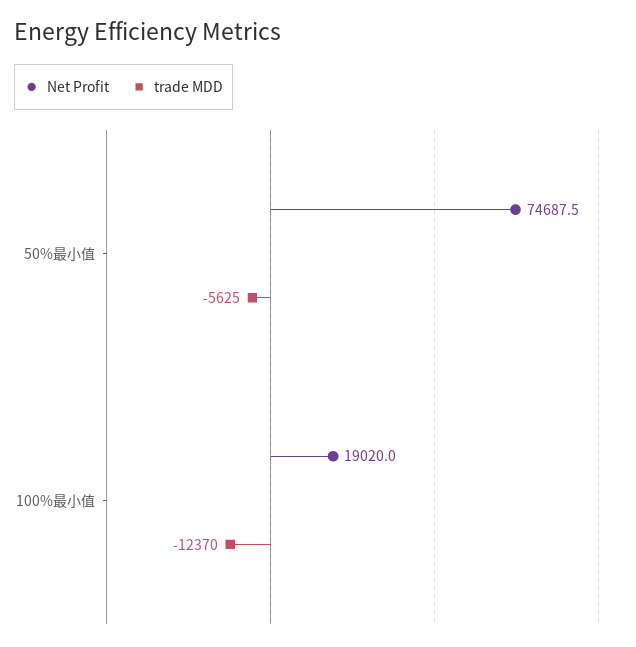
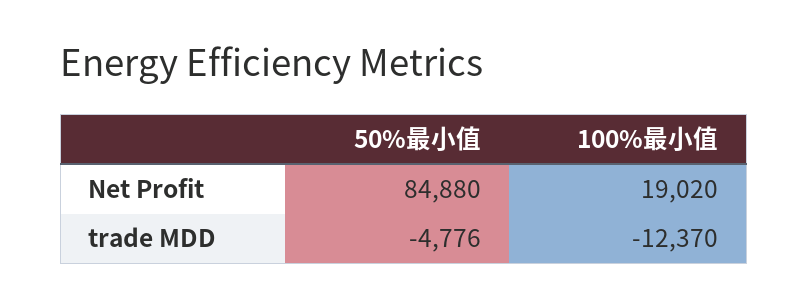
Net Profit, 50%最小值: 74687.5 -> 84880
trade MDD, 50%最小值: -5625 -> -4776

